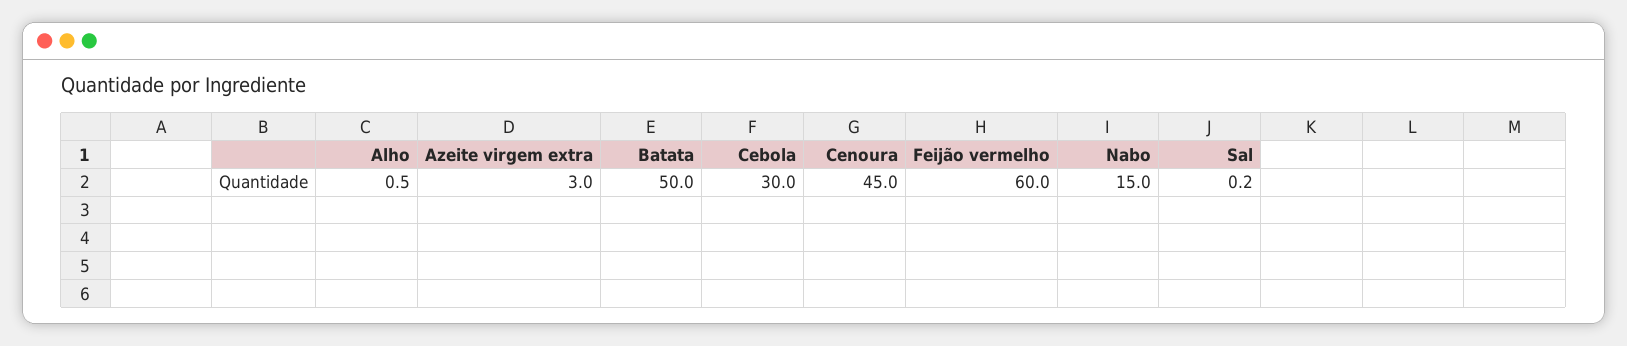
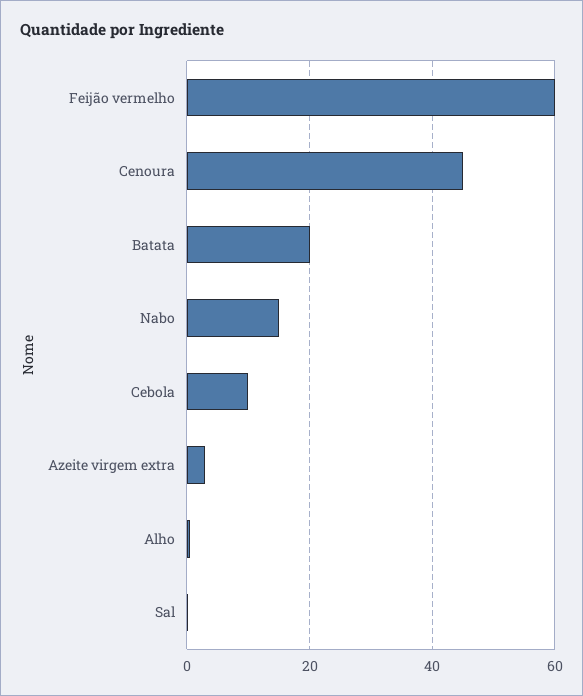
Batata: 50 -> 20
Cebola: 30 -> 10

